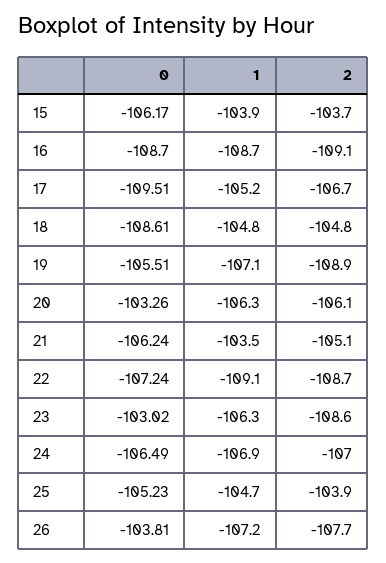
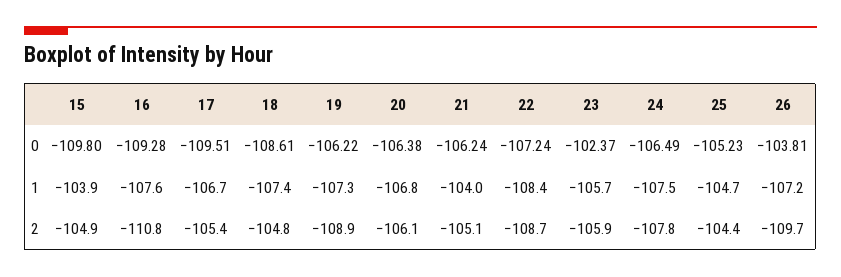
0, 15: -106.17 -> -109.8
2, 15: -103.7 -> -104.9
0, 16: -108.7 -> -109.28
1, 16: -108.7 -> -107.6
2, 16: -109.1 -> -110.8
1, 17: -105.2 -> -106.7
2, 17: -106.7 -> -105.4
1, 18: -104.8 -> -107.4
0, 19: -105.51 -> -106.22
1, 19: -107.1 -> -107.3
0, 20: -103.26 -> -106.38
1, 20: -106.3 -> -106.8
1, 21: -103.5 -> -104
1, 22: -109.1 -> -108.4
0, 23: -103.02 -> -102.37
1, 23: -106.3 -> -105.7
2, 23: -108.6 -> -105.9
1, 24: -106.9 -> -107.5
2, 24: -107 -> -107.8
2, 25: -103.9 -> -104.4
2, 26: -107.7 -> -109.7

